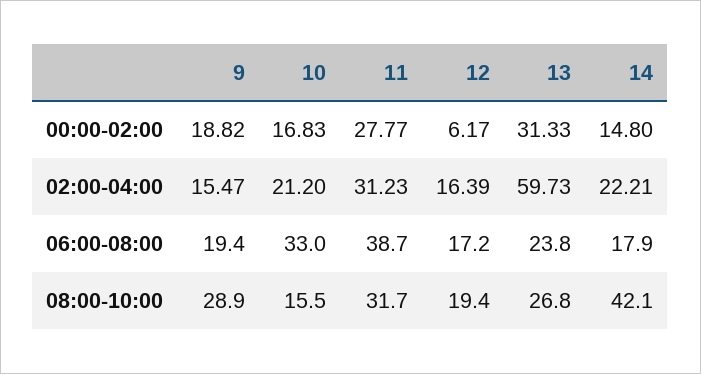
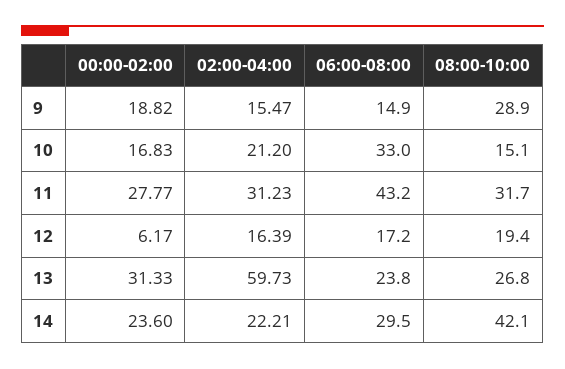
14, 00:00-02:00: 14.8 -> 23.6
9, 06:00-08:00: 19.4 -> 14.9
11, 06:00-08:00: 38.7 -> 43.2
14, 06:00-08:00: 17.9 -> 29.5
10, 08:00-10:00: 15.5 -> 15.1

